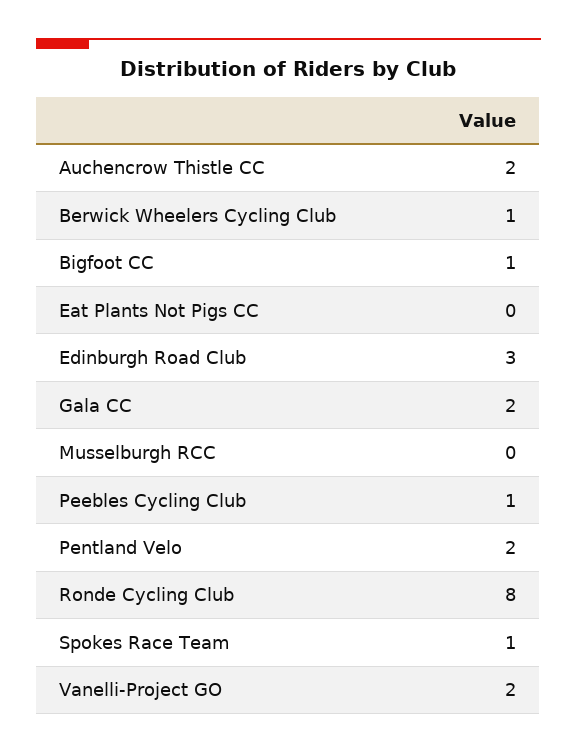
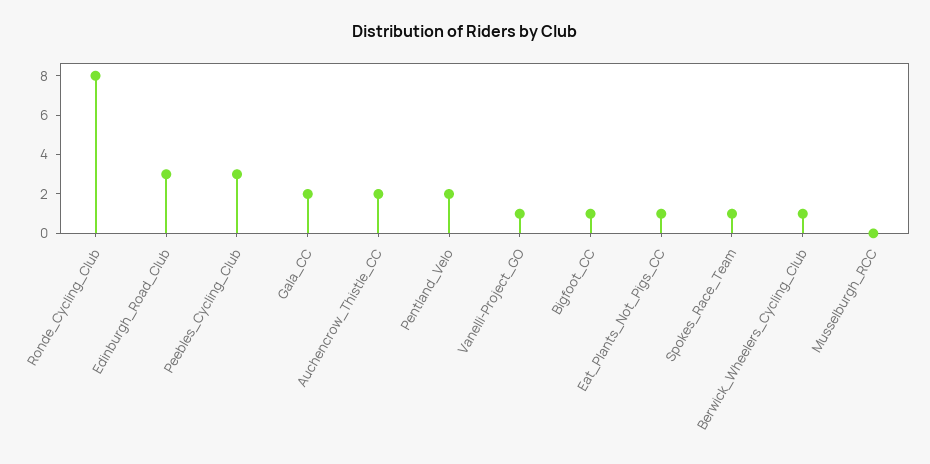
Eat Plants Not Pigs CC: 0 -> 1
Peebles Cycling Club: 1 -> 3
Vanelli-Project GO: 2 -> 1

